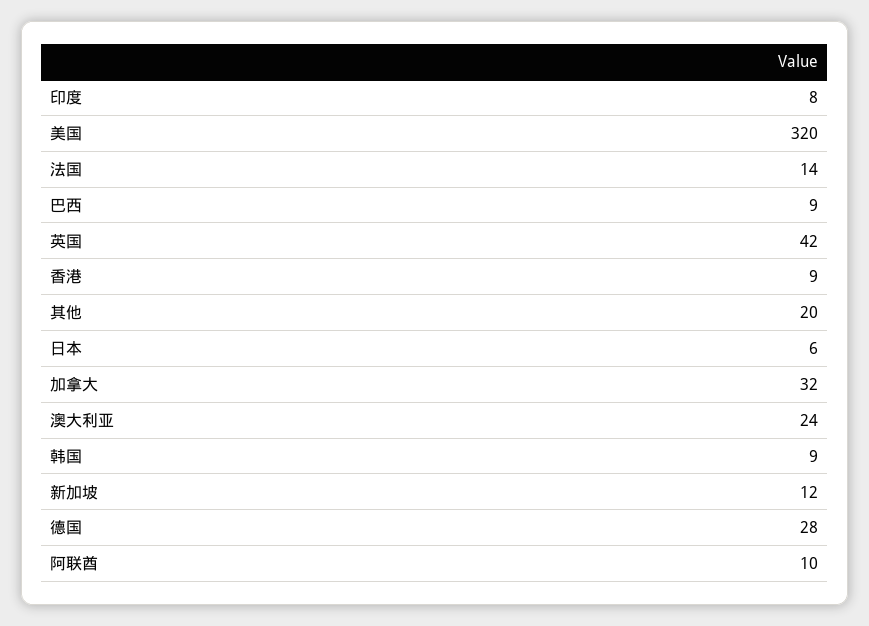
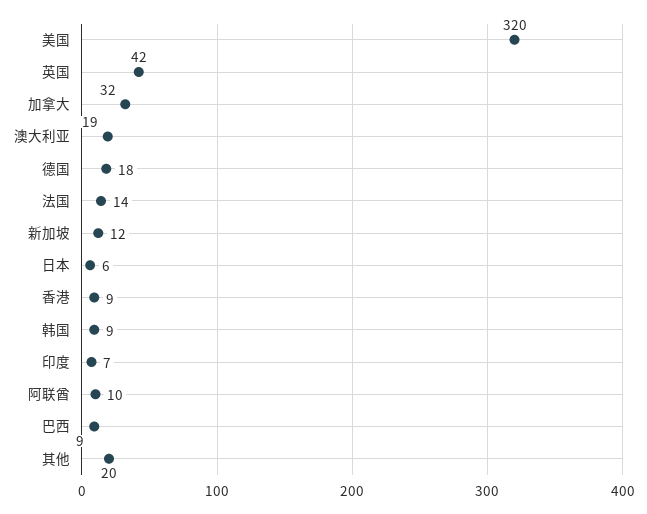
印度: 8 -> 7
澳大利亚: 24 -> 19
德国: 28 -> 18

